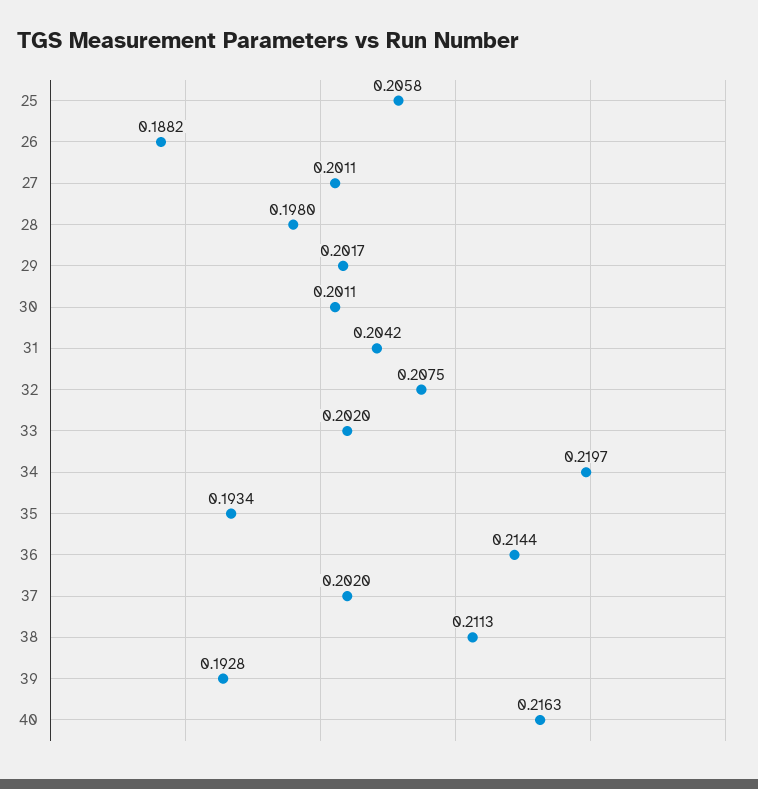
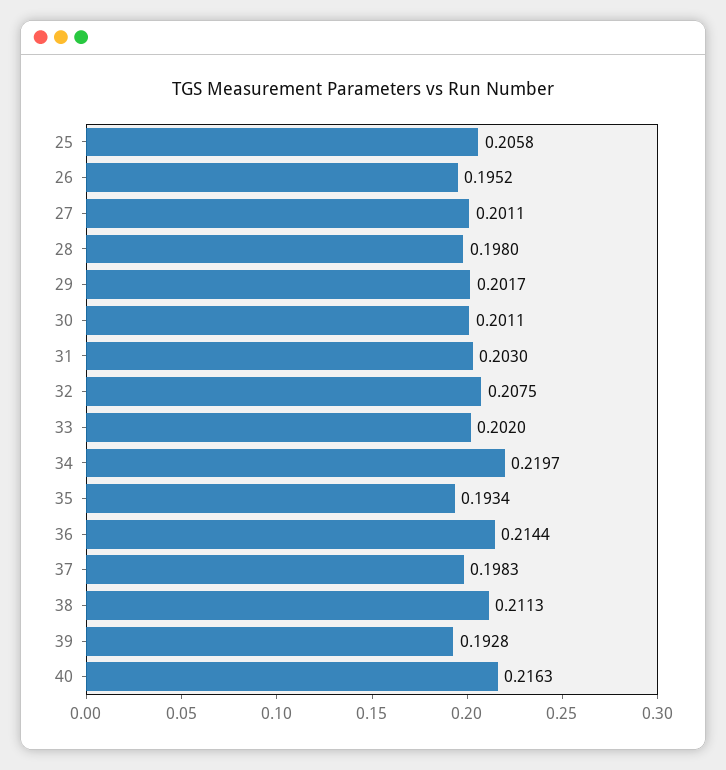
26: 0.1882 -> 0.1952
31: 0.2042 -> 0.203
37: 0.202 -> 0.1983

